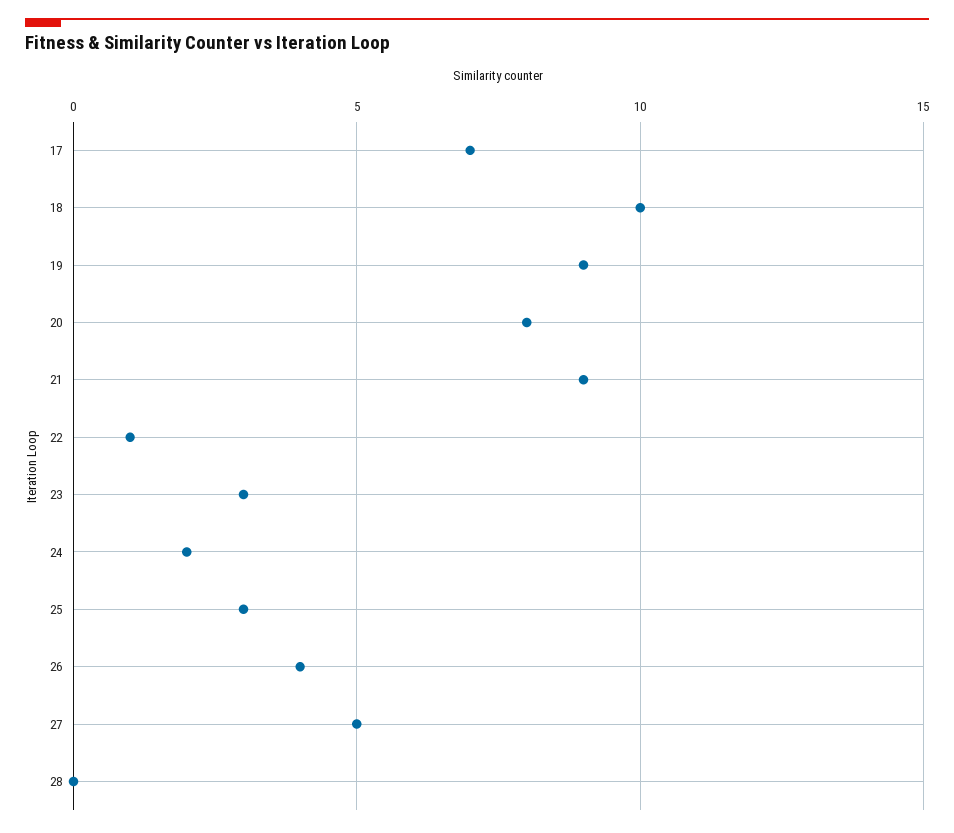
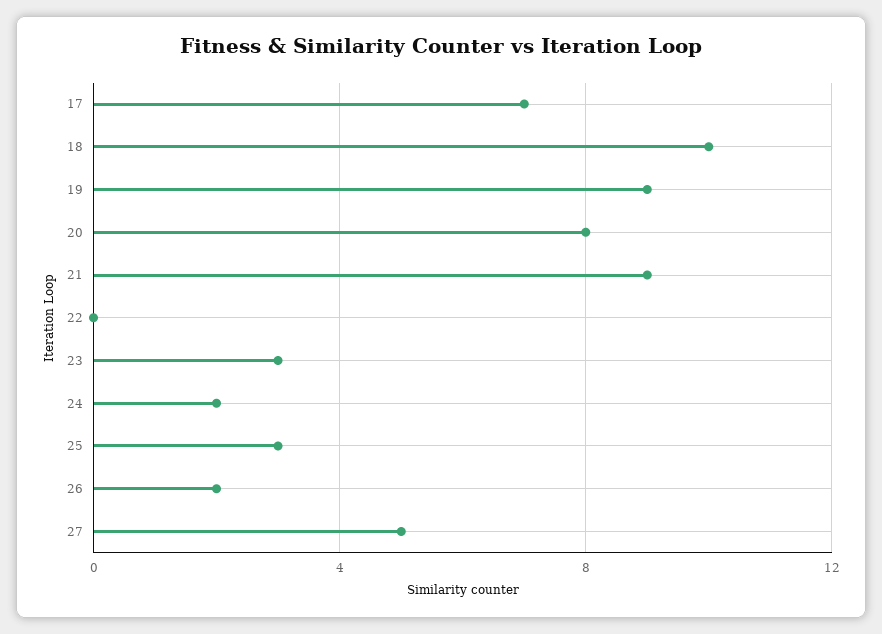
22: 1 -> 0
26: 4 -> 2
28: 0 -> none

